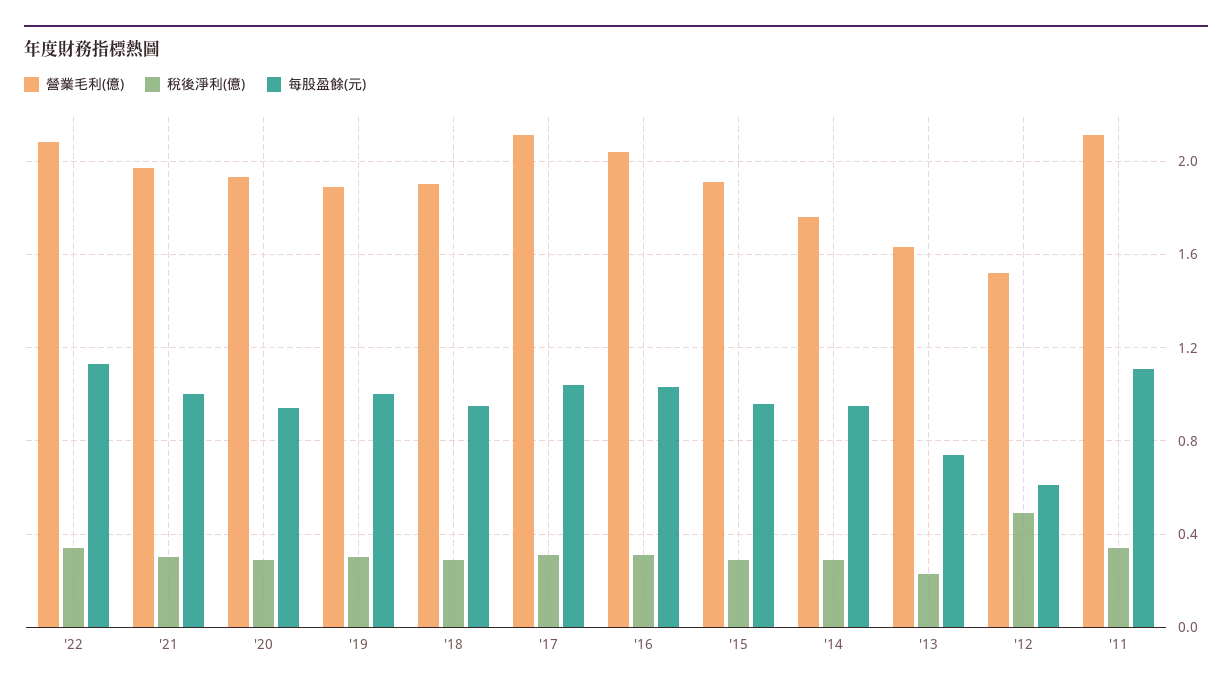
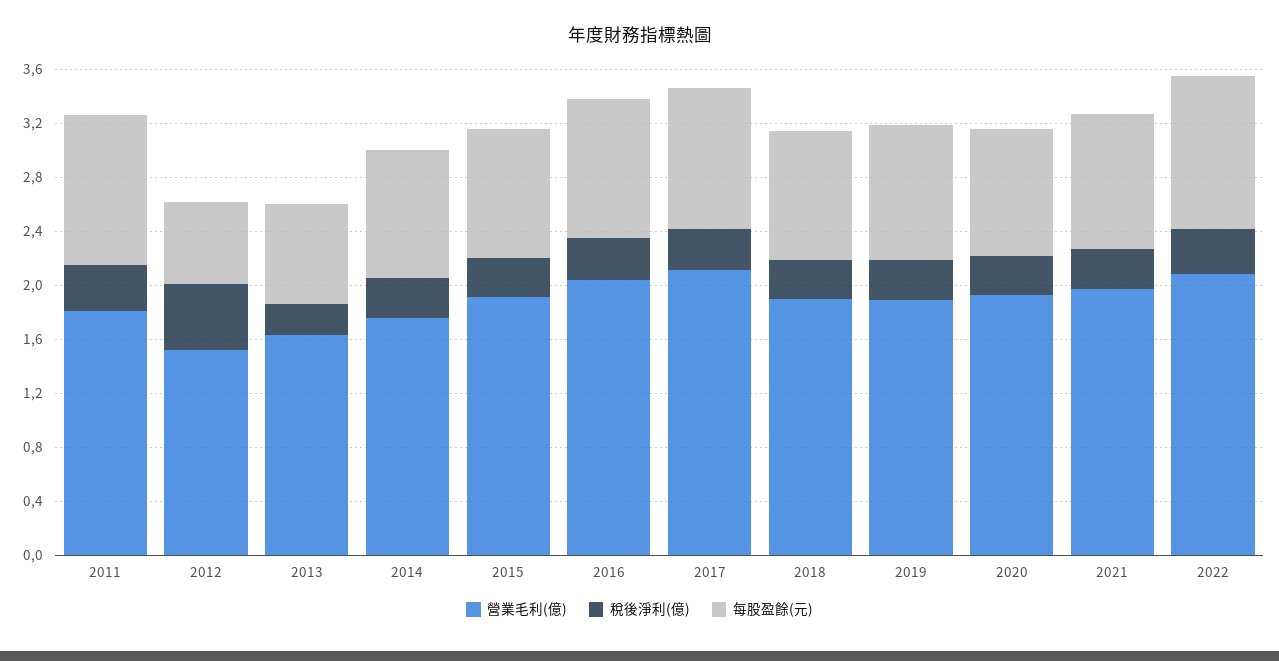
營業毛利(億), '11: 2.1 -> 1.8

